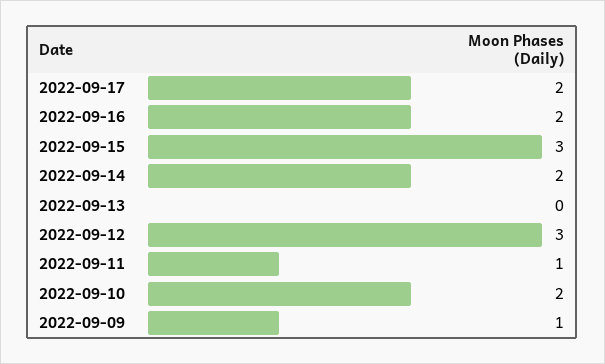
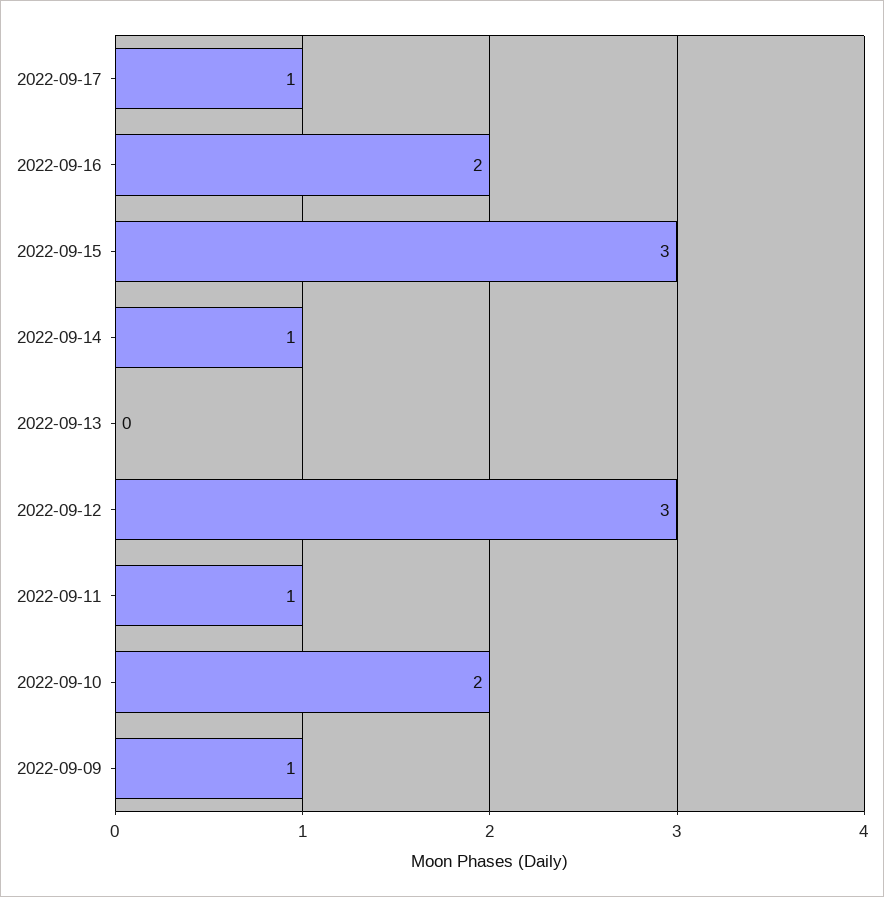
2022-09-17: 2 -> 1
2022-09-14: 2 -> 1

